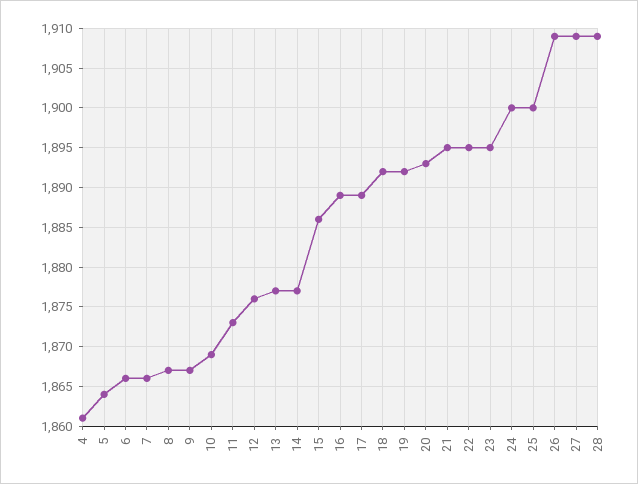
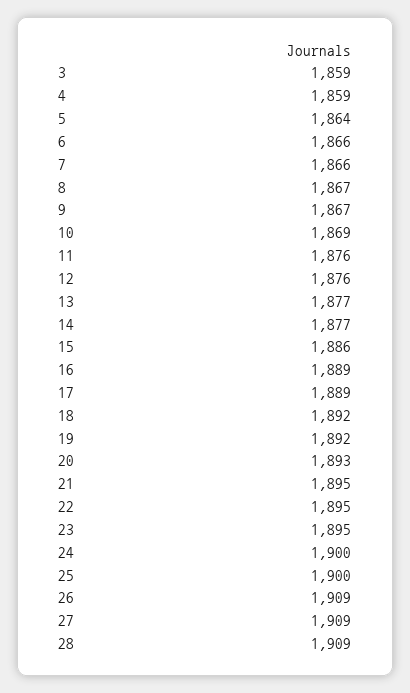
4: 1861 -> 1859
11: 1873 -> 1876
3: none -> 1859

